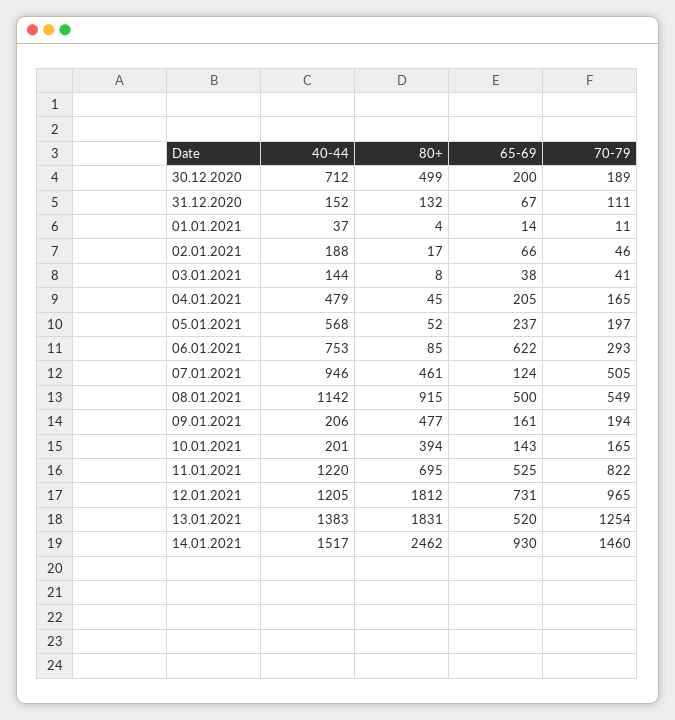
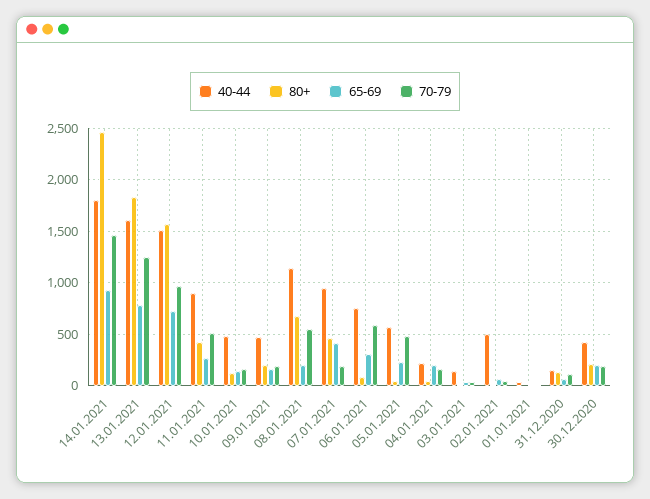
40-44, 30.12.2020: 712 -> 400
80+, 30.12.2020: 499 -> 200
40-44, 02.01.2021: 188 -> 500
40-44, 04.01.2021: 479 -> 200
70-79, 05.01.2021: 197 -> 500
65-69, 06.01.2021: 622 -> 300
70-79, 06.01.2021: 293 -> 600
65-69, 07.01.2021: 124 -> 400
70-79, 07.01.2021: 505 -> 200
80+, 08.01.2021: 915 -> 700
65-69, 08.01.2021: 500 -> 200
40-44, 09.01.2021: 206 -> 500
80+, 09.01.2021: 477 -> 200
40-44, 10.01.2021: 201 -> 500
80+, 10.01.2021: 394 -> 100
40-44, 11.01.2021: 1220 -> 900
80+, 11.01.2021: 695 -> 400
65-69, 11.01.2021: 525 -> 300
70-79, 11.01.2021: 822 -> 500
40-44, 12.01.2021: 1205 -> 1500
80+, 12.01.2021: 1812 -> 1600
40-44, 13.01.2021: 1383 -> 1600
65-69, 13.01.2021: 520 -> 800
40-44, 14.01.2021: 1517 -> 1800

